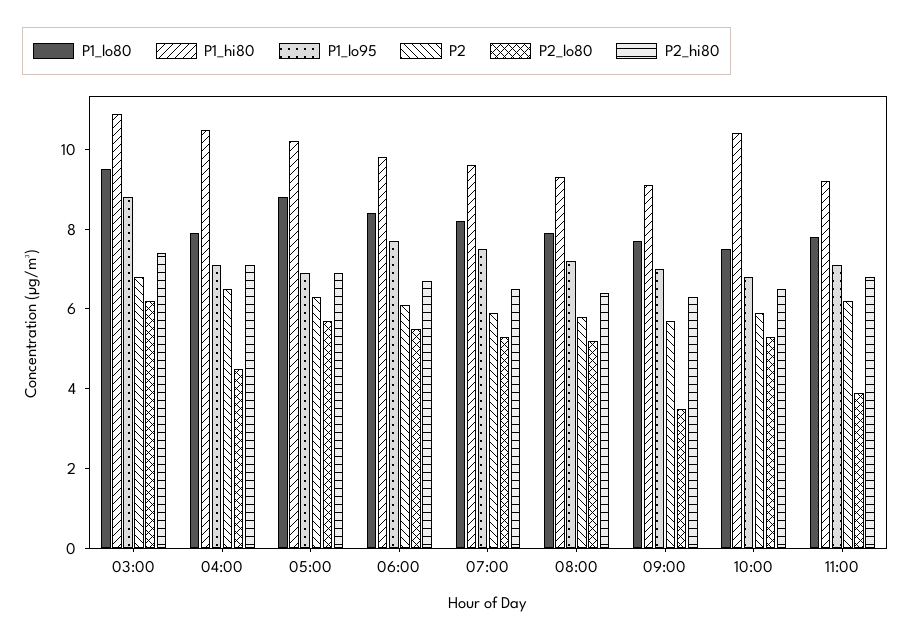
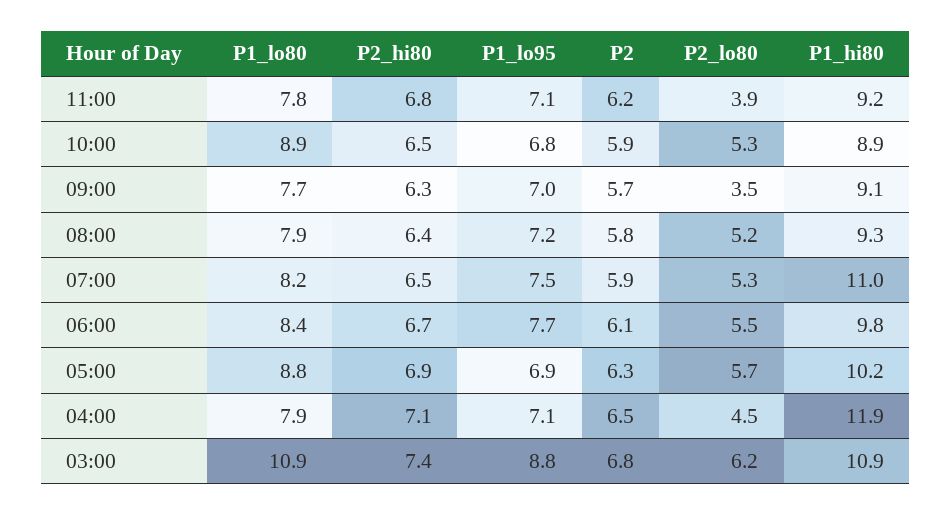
P1_lo80, 03:00: 9.5 -> 10.9
P1_hi80, 04:00: 10.5 -> 11.9
P1_hi80, 07:00: 9.5 -> 11
P1_lo80, 10:00: 7.5 -> 8.9
P1_hi80, 10:00: 10.5 -> 8.9

